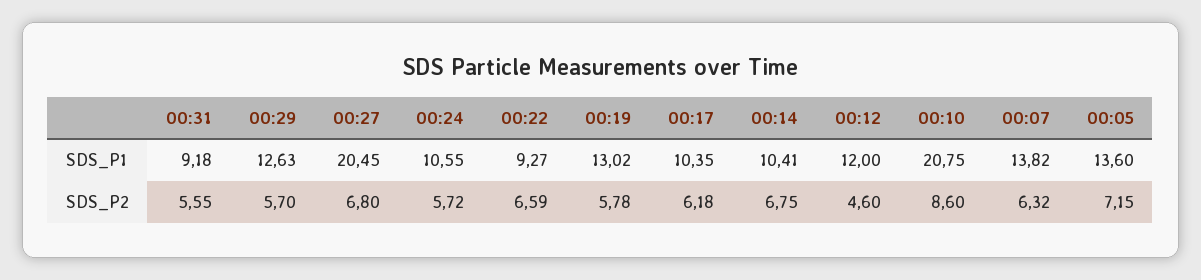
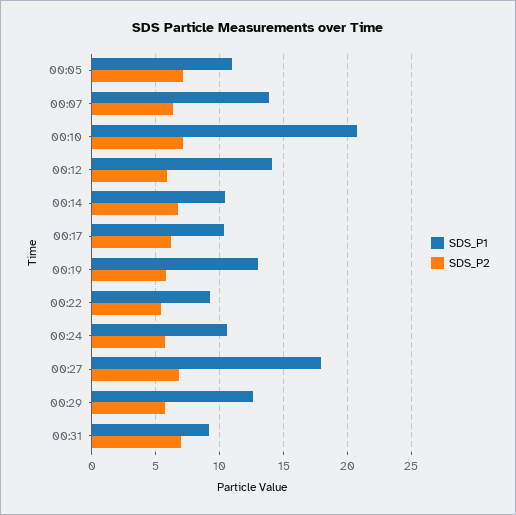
SDS_P1, 00:27: 20.45 -> 18
SDS_P1, 00:12: 12 -> 14
SDS_P1, 00:05: 13.6 -> 11
SDS_P2, 00:31: 5.55 -> 7
SDS_P2, 00:22: 6.59 -> 5.5
SDS_P2, 00:12: 4.6 -> 6
SDS_P2, 00:10: 8.6 -> 7

